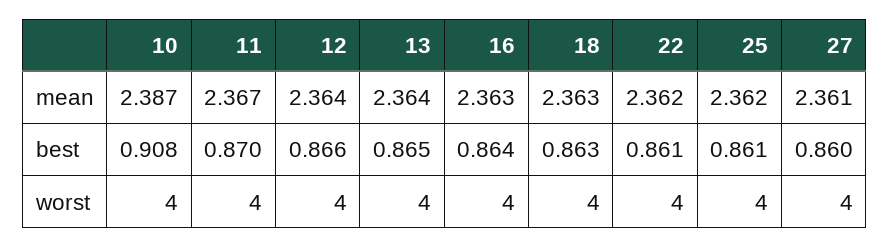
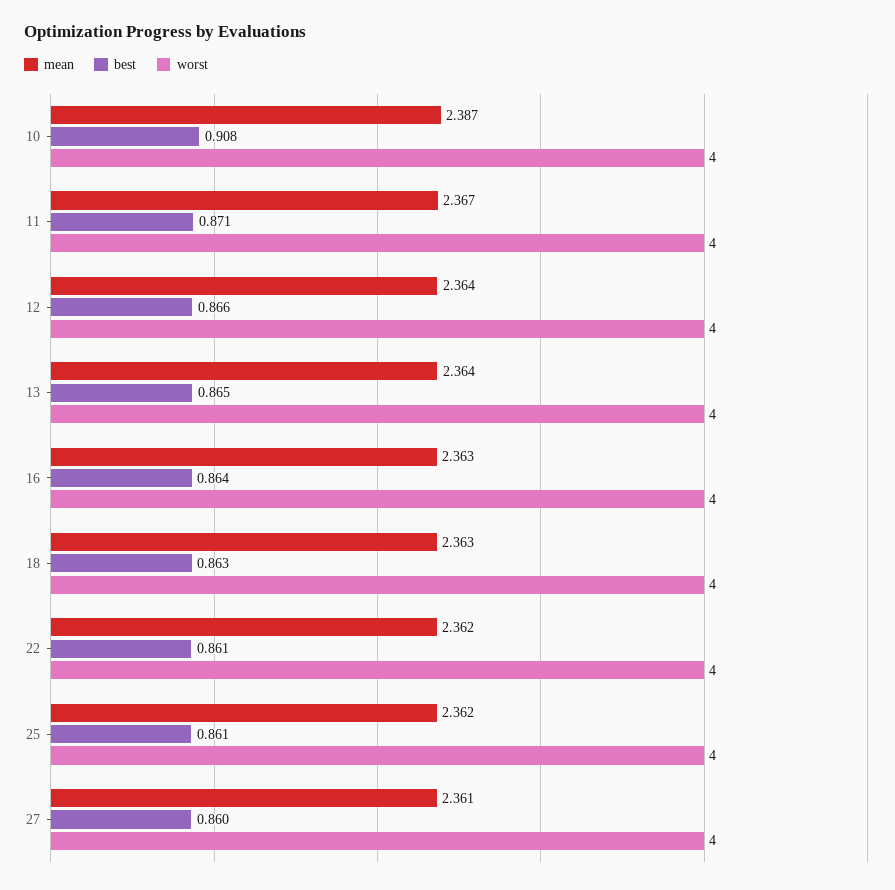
best, 11: 0.87 -> 0.871

